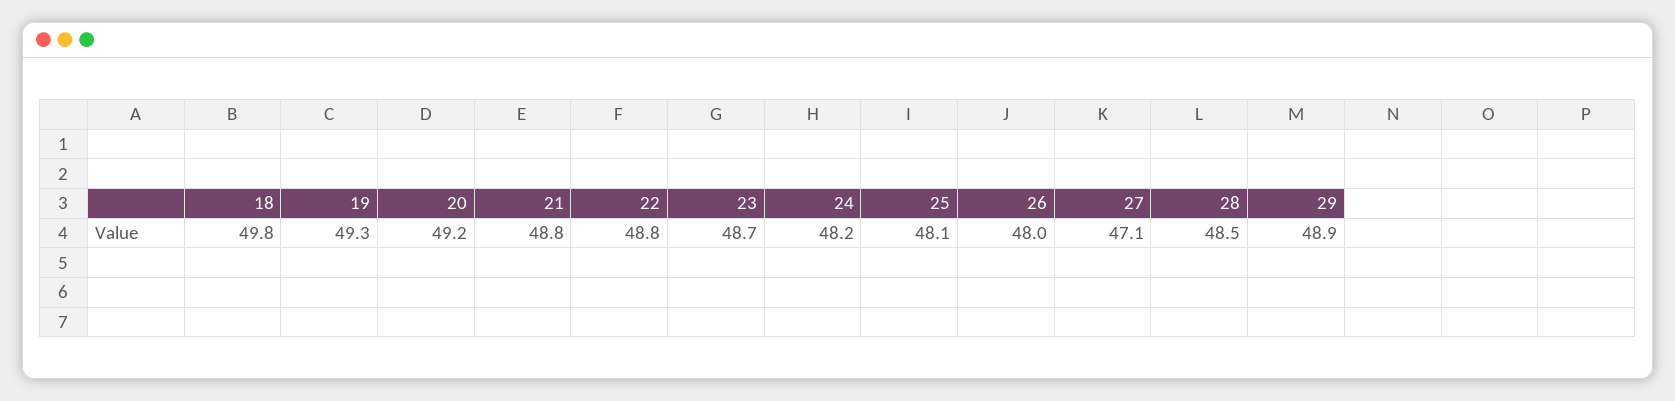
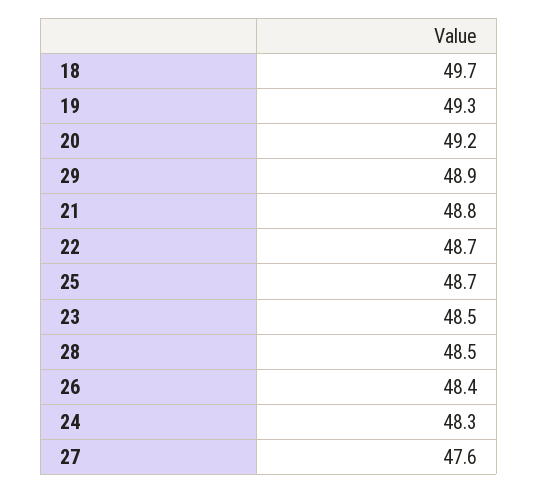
18: 49.8 -> 49.7
22: 48.8 -> 48.7
23: 48.7 -> 48.5
24: 48.2 -> 48.3
25: 48.1 -> 48.7
26: 48 -> 48.4
27: 47.1 -> 47.6

